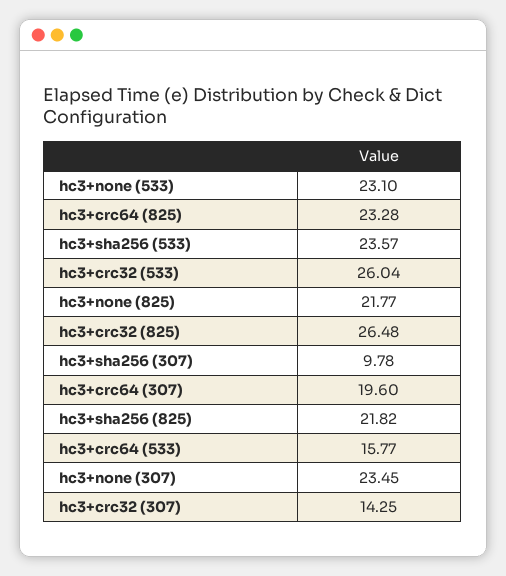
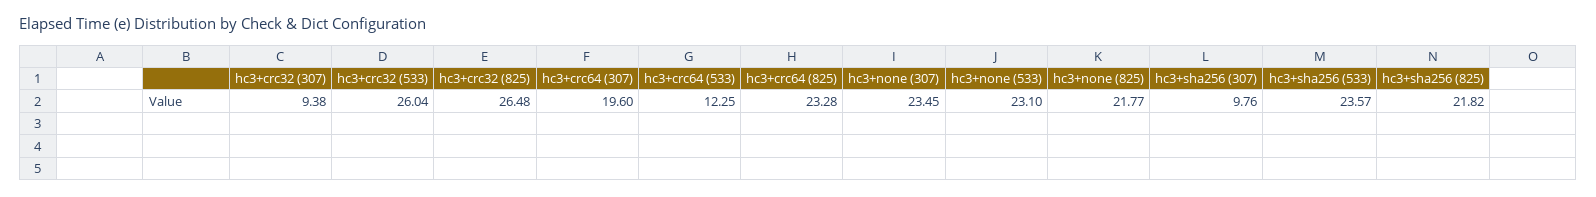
hc3+sha256 (307): 9.78 -> 9.76
hc3+crc64 (533): 15.77 -> 12.25
hc3+crc32 (307): 14.25 -> 9.38

